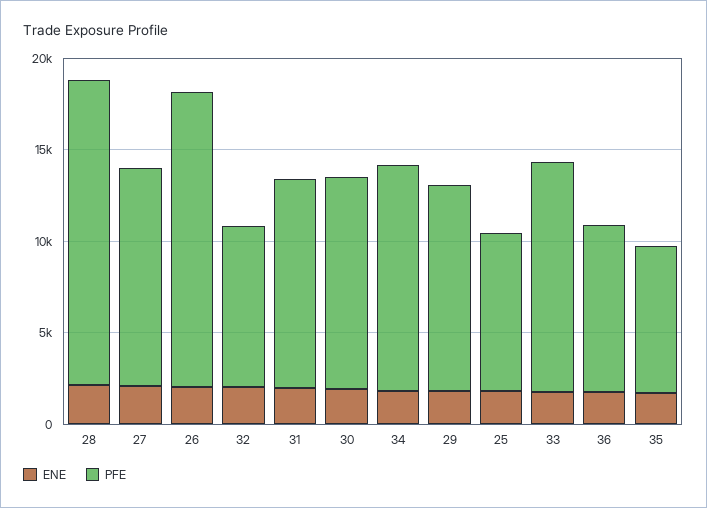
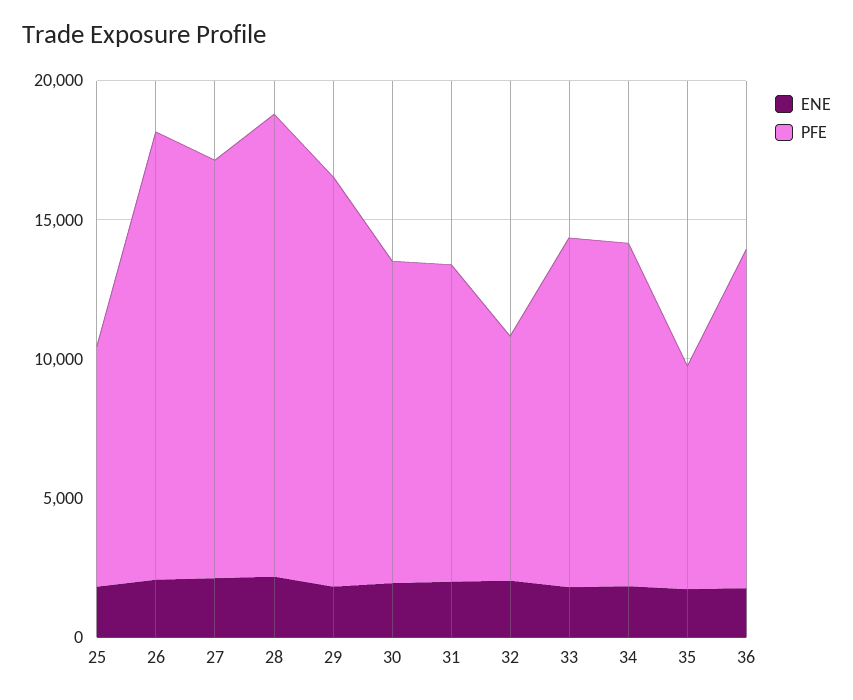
PFE, 27: 12000 -> 15000
PFE, 29: 11000 -> 15000
PFE, 36: 9000 -> 12000

